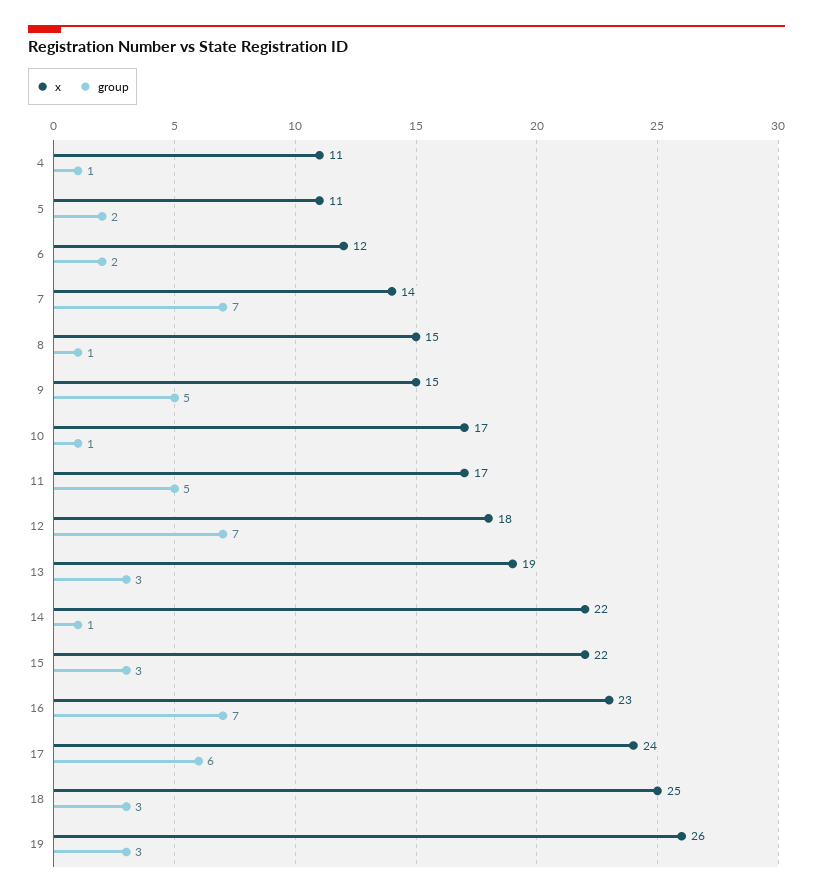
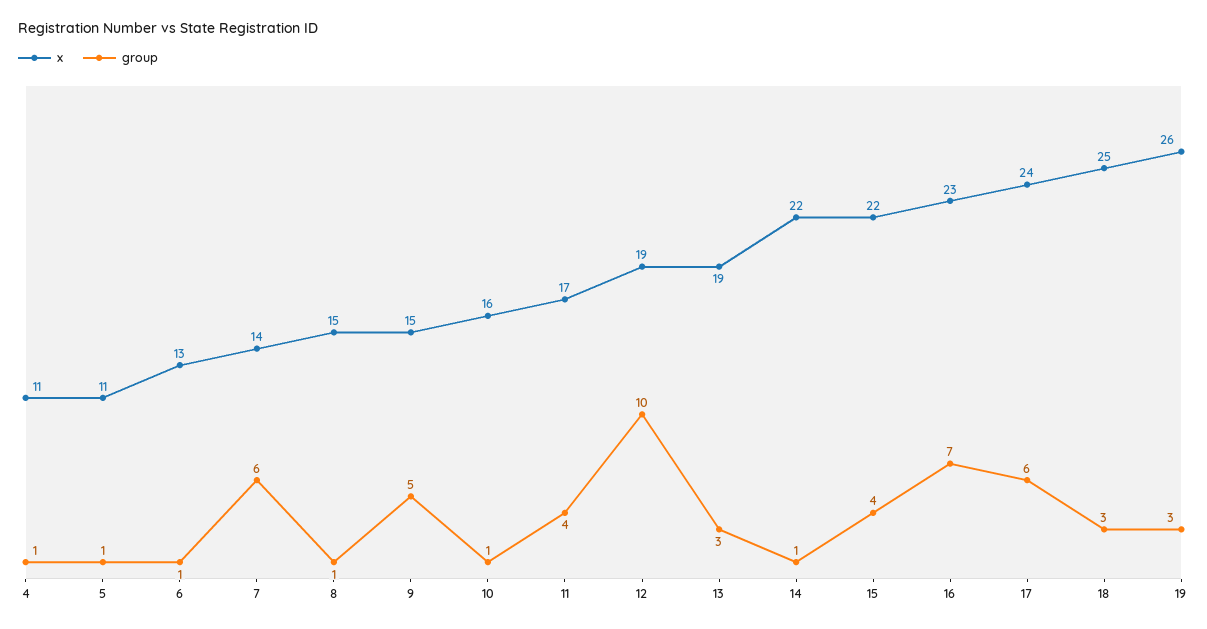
group, 5: 2 -> 1
x, 6: 12 -> 13
group, 6: 2 -> 1
group, 7: 7 -> 6
x, 10: 17 -> 16
group, 11: 5 -> 4
x, 12: 18 -> 19
group, 12: 7 -> 10
group, 15: 3 -> 4

